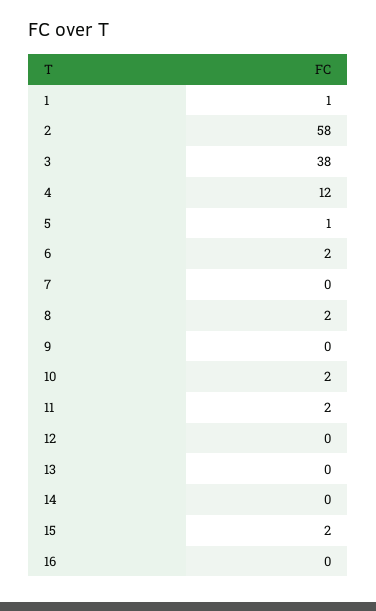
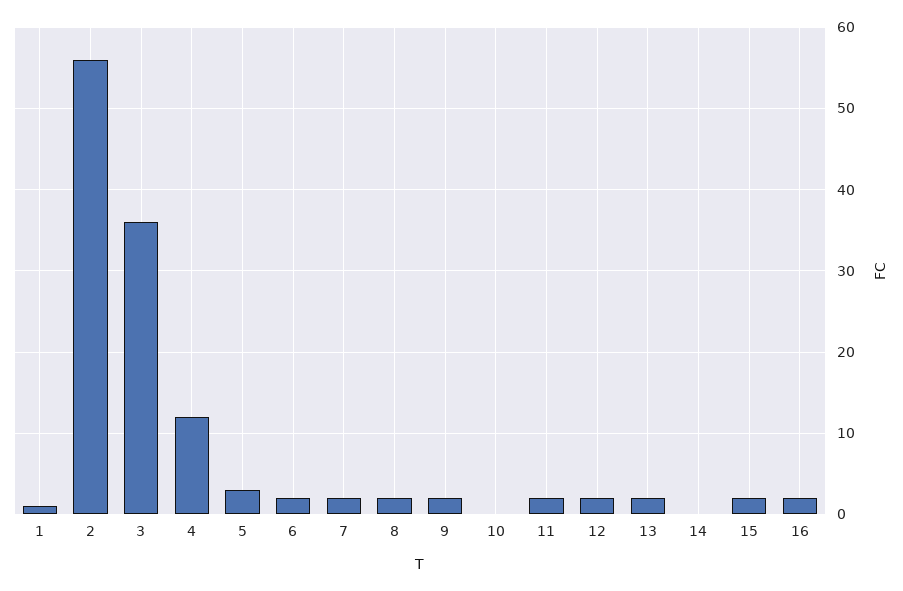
2: 58 -> 56
3: 38 -> 36
5: 1 -> 3
7: 0 -> 2
9: 0 -> 2
10: 2 -> 0
12: 0 -> 2
13: 0 -> 2
16: 0 -> 2

